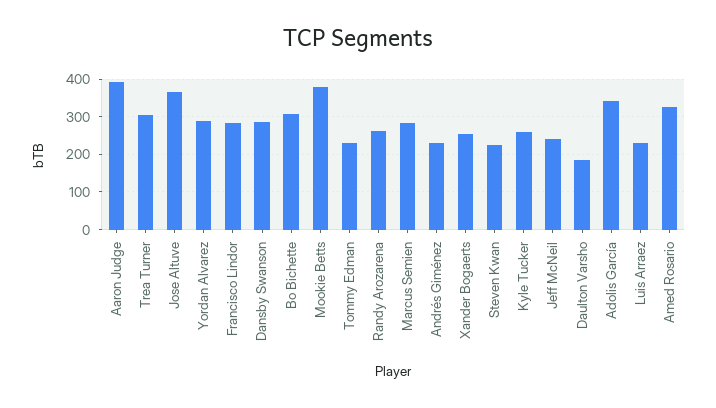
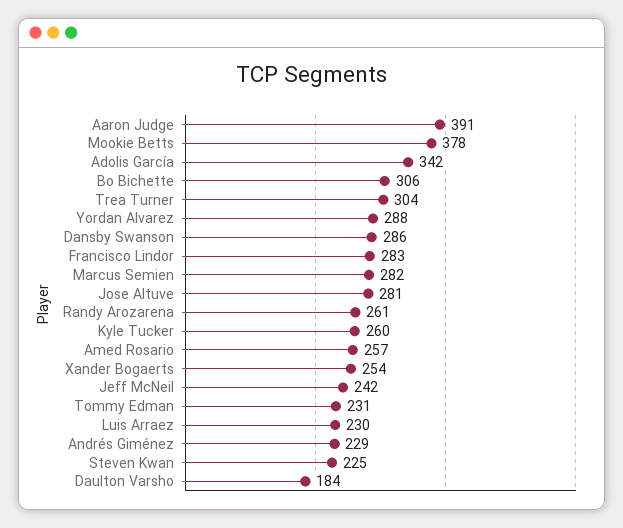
Jose Altuve: 360 -> 281
Amed Rosario: 320 -> 257

